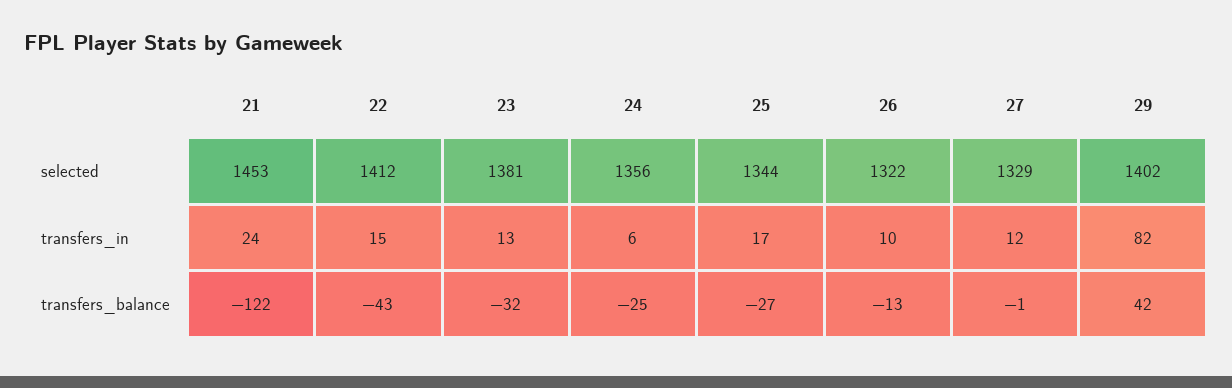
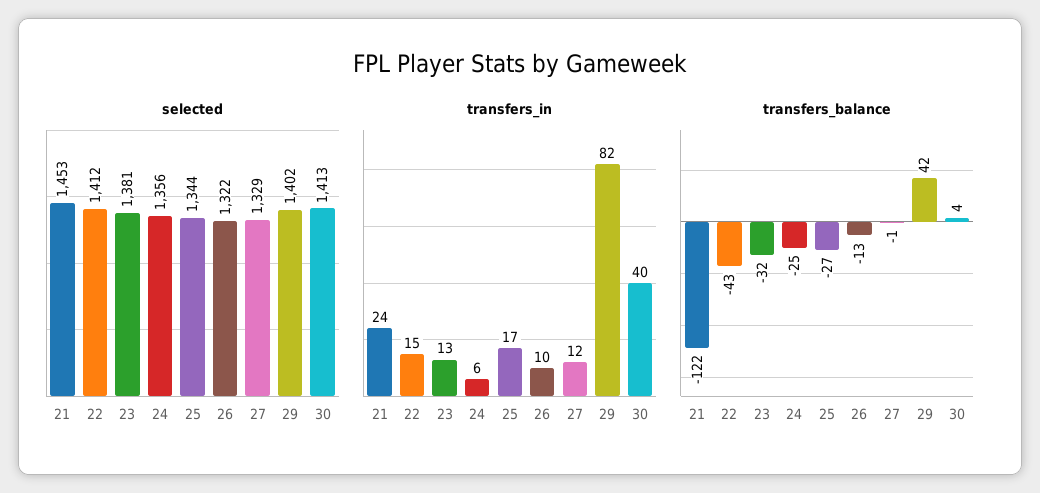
selected, 30: none -> 1413
transfers_in, 30: none -> 40
transfers_balance, 30: none -> 4

